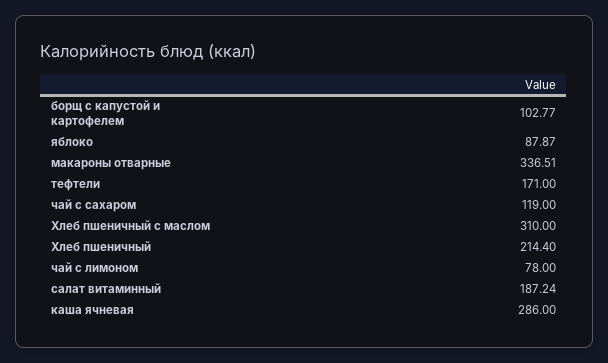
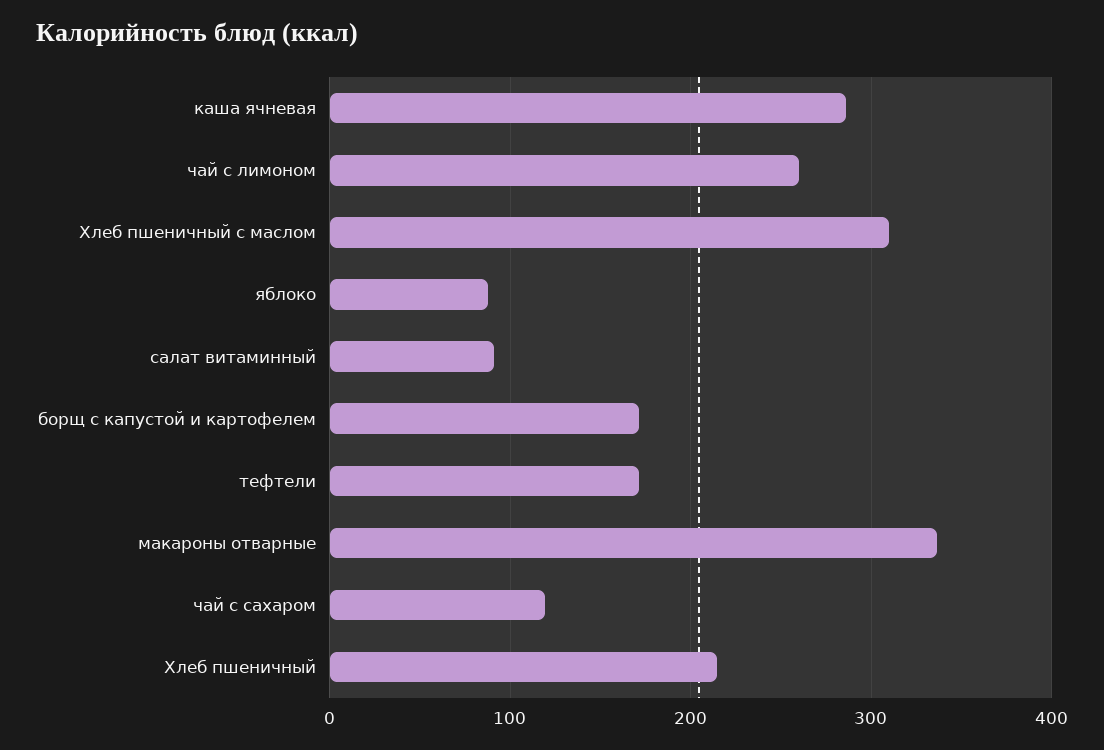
борщ с капустой и картофелем: 102.77 -> 170
чай с лимоном: 78 -> 260
салат витаминный: 187.24 -> 90

